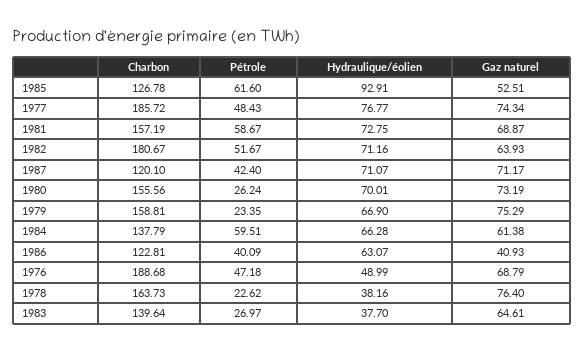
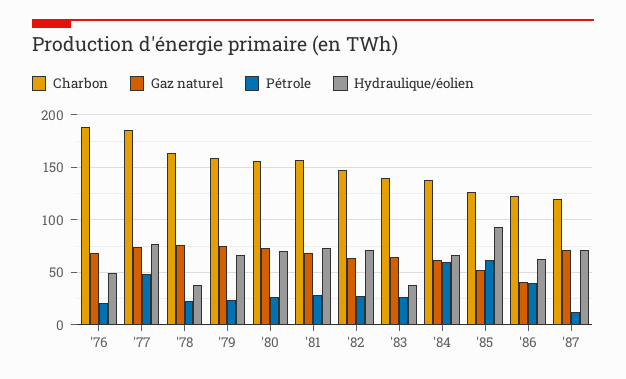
Pétrole, 1981: 58.67 -> 30
Charbon, 1982: 180.67 -> 150
Pétrole, 1982: 51.67 -> 30
Pétrole, 1987: 42.4 -> 10
Pétrole, 1976: 47.18 -> 20

